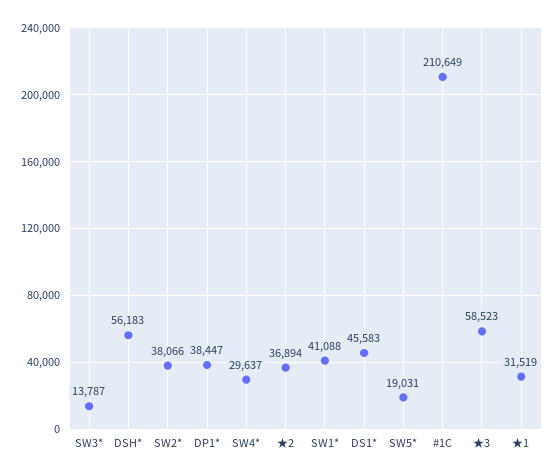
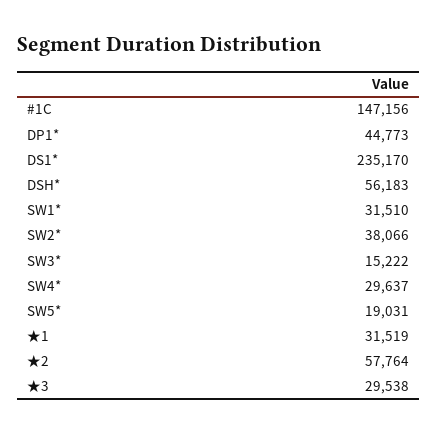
SW3*: 13787 -> 15222
DP1*: 38447 -> 44773
★2: 36894 -> 57764
SW1*: 41088 -> 31510
DS1*: 45583 -> 235170
#1C: 210649 -> 147156
★3: 58523 -> 29538

